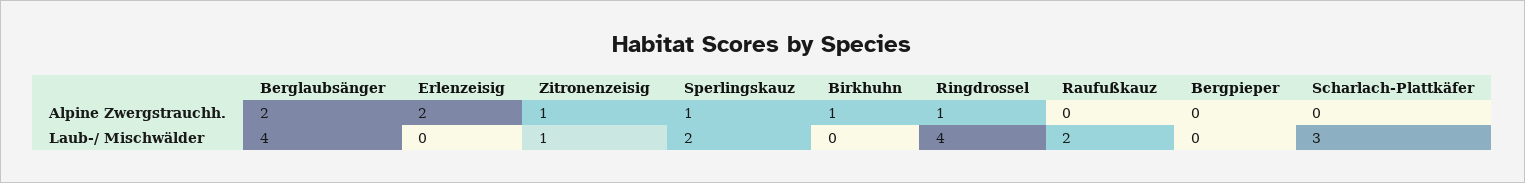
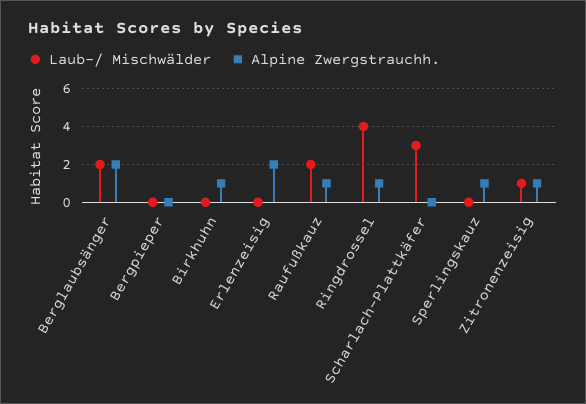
Alpine Zwergstrauchh., Raufußkauz: 0 -> 1
Laub-/ Mischwälder, Berglaubsänger: 4 -> 2
Laub-/ Mischwälder, Sperlingskauz: 2 -> 0

